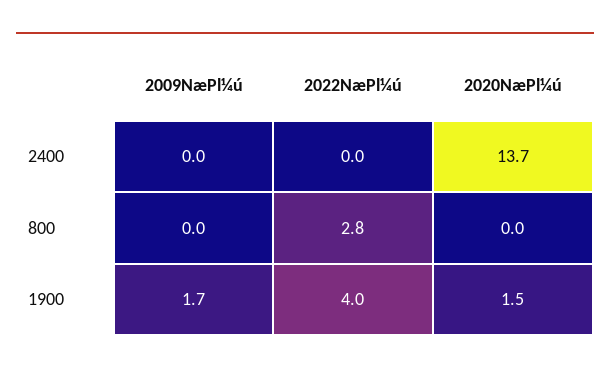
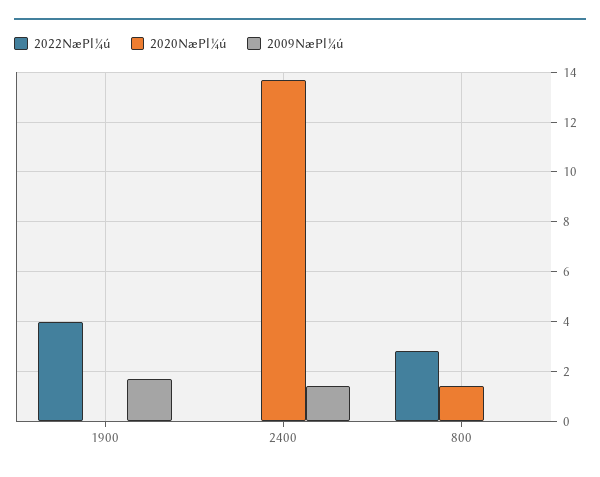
2009NæPl¼ú, 2400: 0 -> 1.5
2020NæPl¼ú, 800: 0 -> 1.5
2020NæPl¼ú, 1900: 1.5 -> 0

